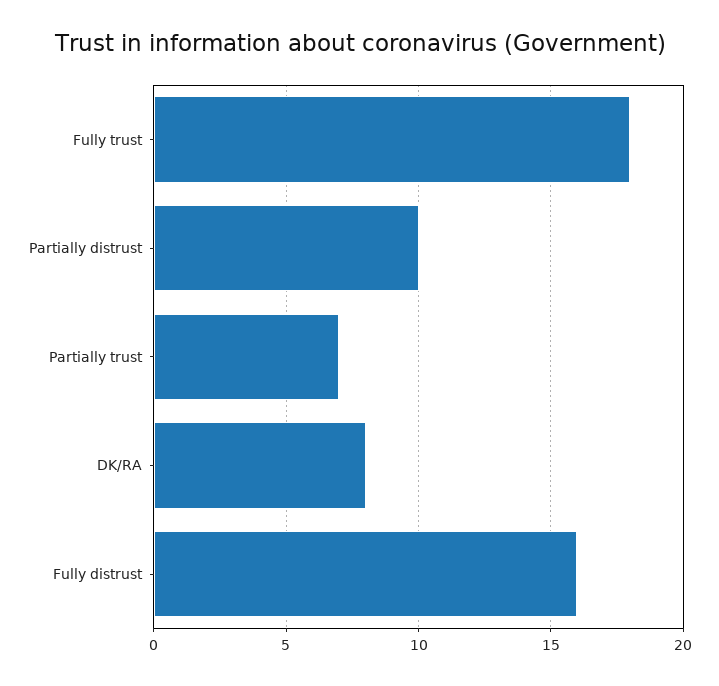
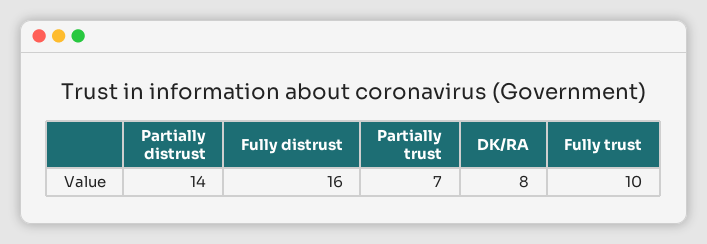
Fully trust: 18 -> 10
Partially distrust: 10 -> 14

